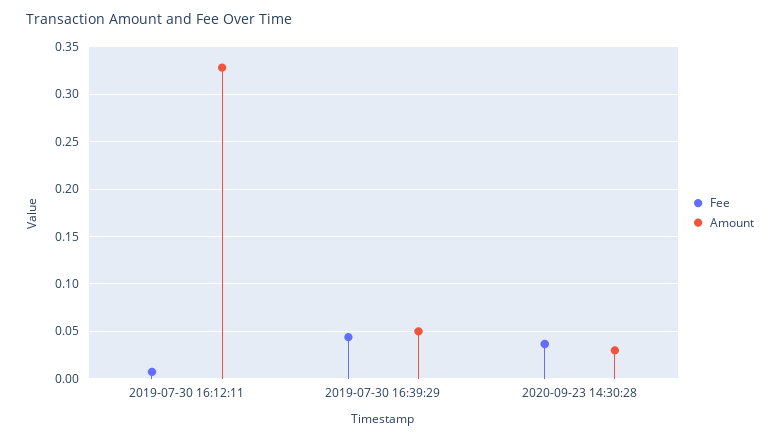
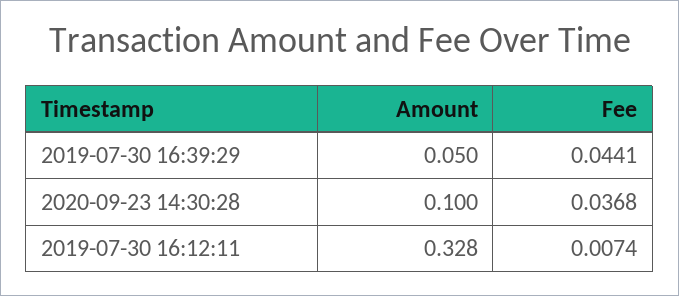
Amount, 2020-09-23 14:30:28: 0.03 -> 0.1

